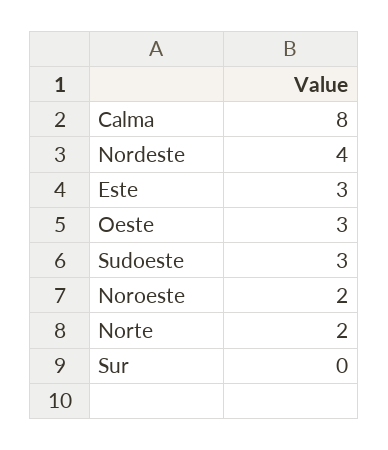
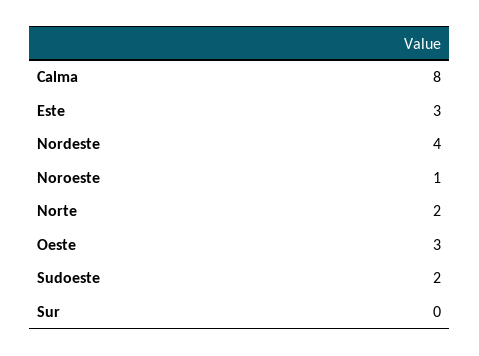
Sudoeste: 3 -> 2
Noroeste: 2 -> 1

